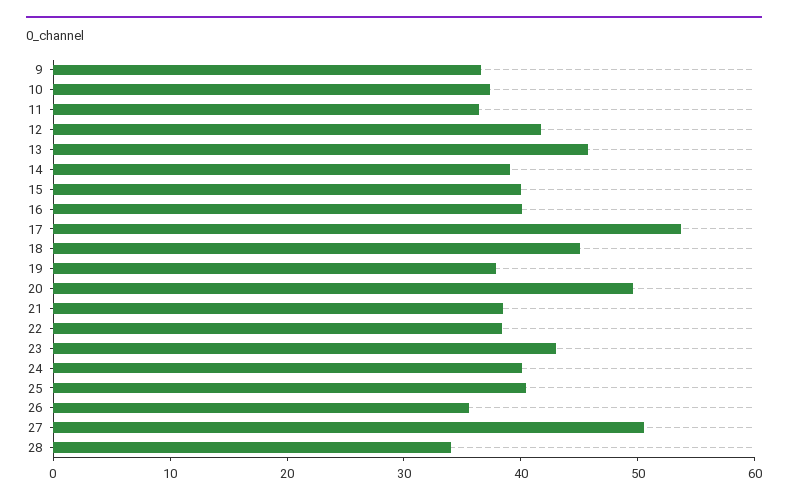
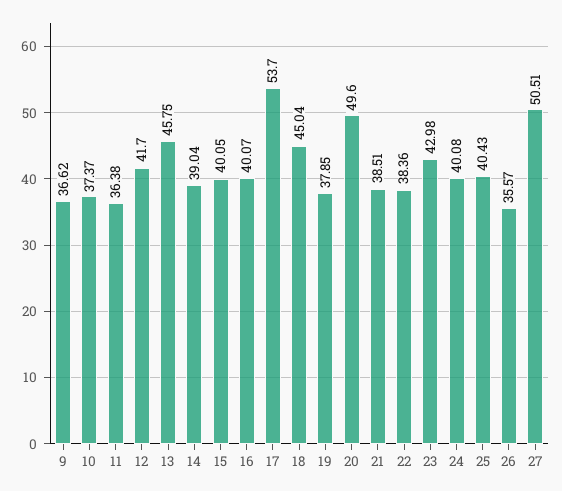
28: 34 -> none

